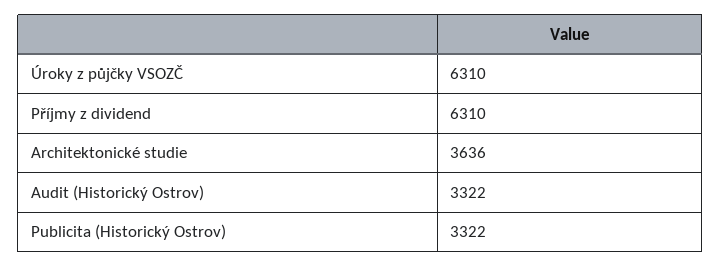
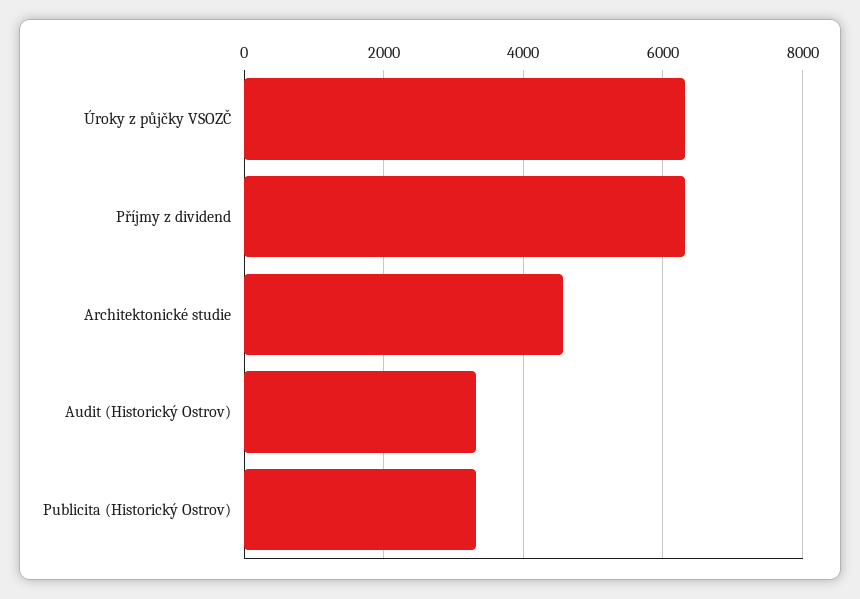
Architektonické studie: 3636 -> 4600

